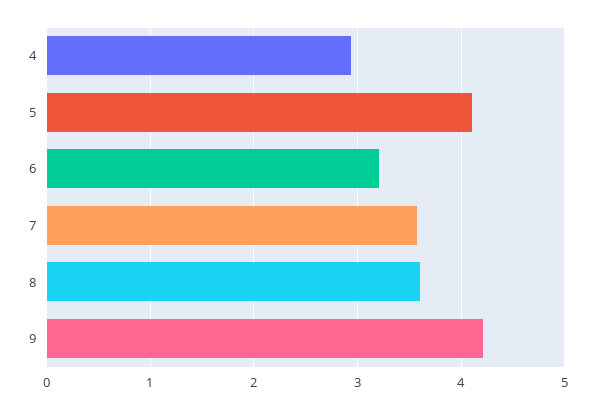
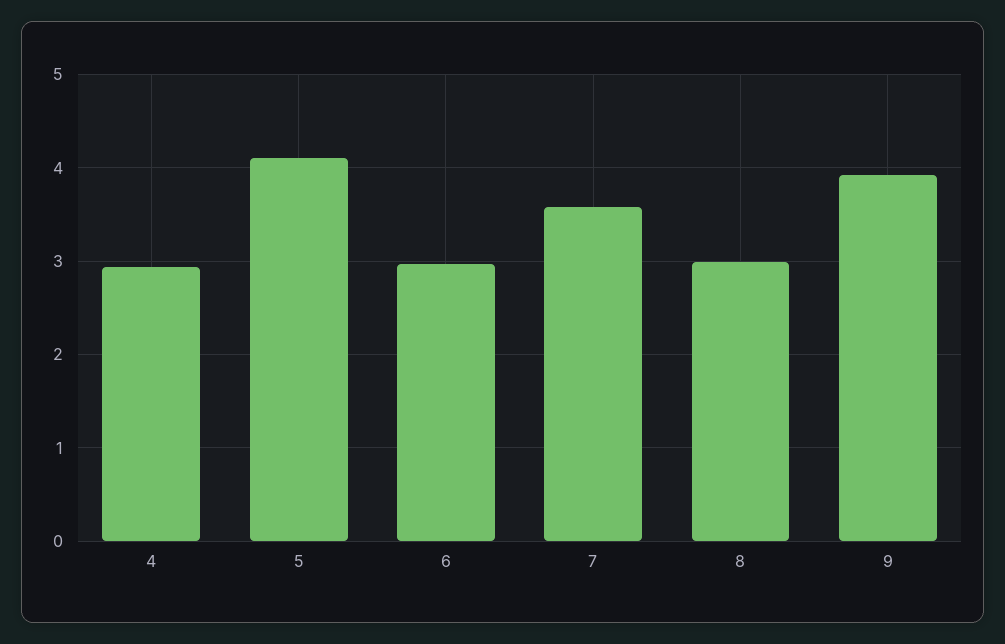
6: 3.2 -> 3
8: 3.6 -> 3
9: 4.2 -> 3.9

